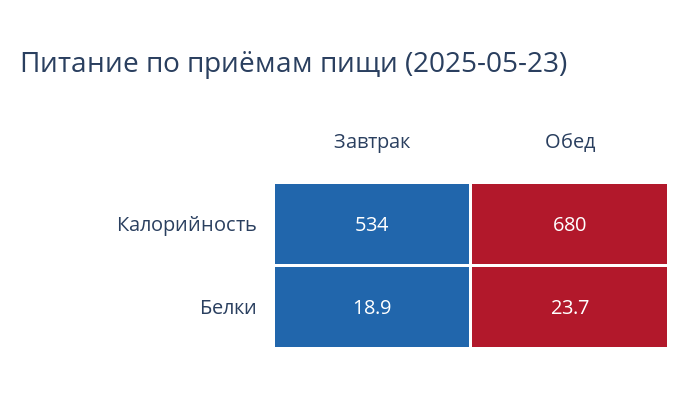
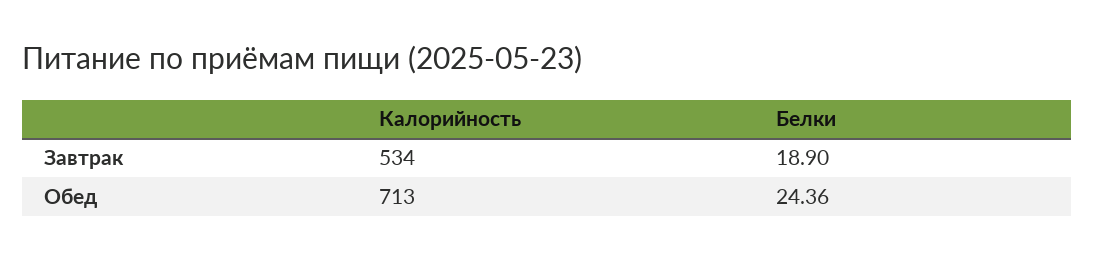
Обед, Калорийность: 680 -> 713
Обед, Белки: 23.7 -> 24.36

